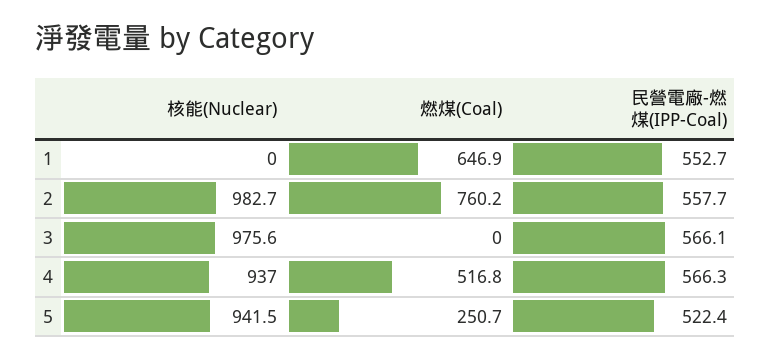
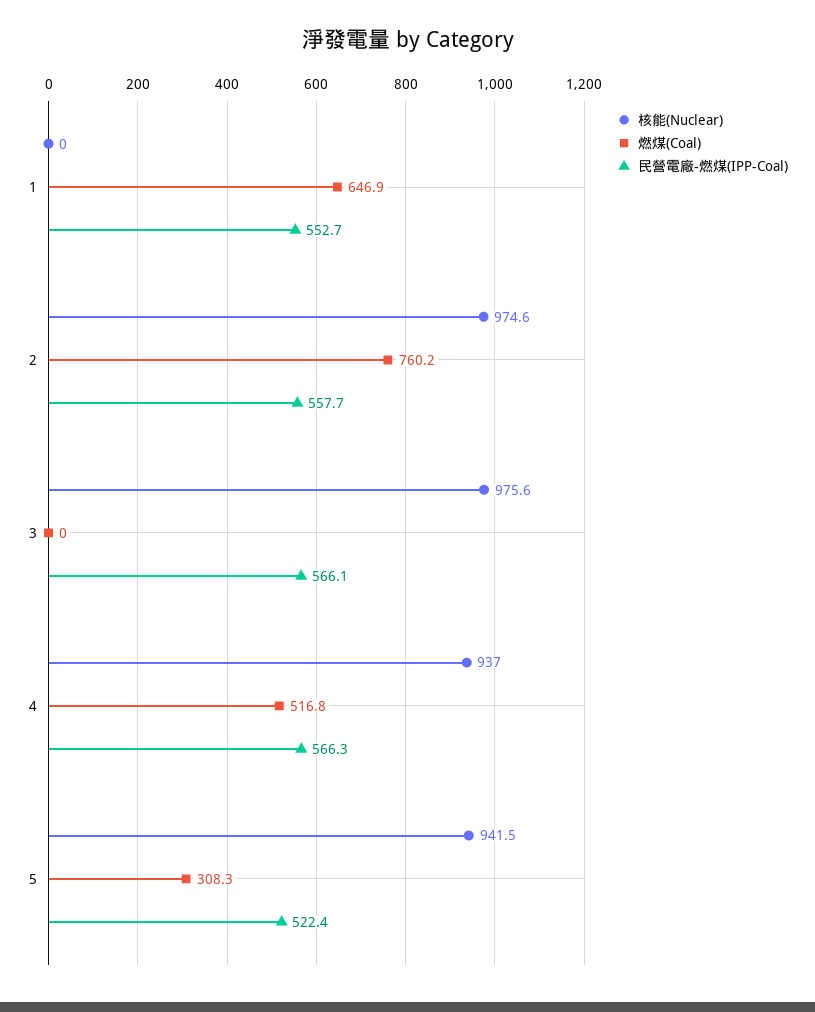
核能(Nuclear), 2: 982.7 -> 974.6
燃煤(Coal), 5: 250.7 -> 308.3

